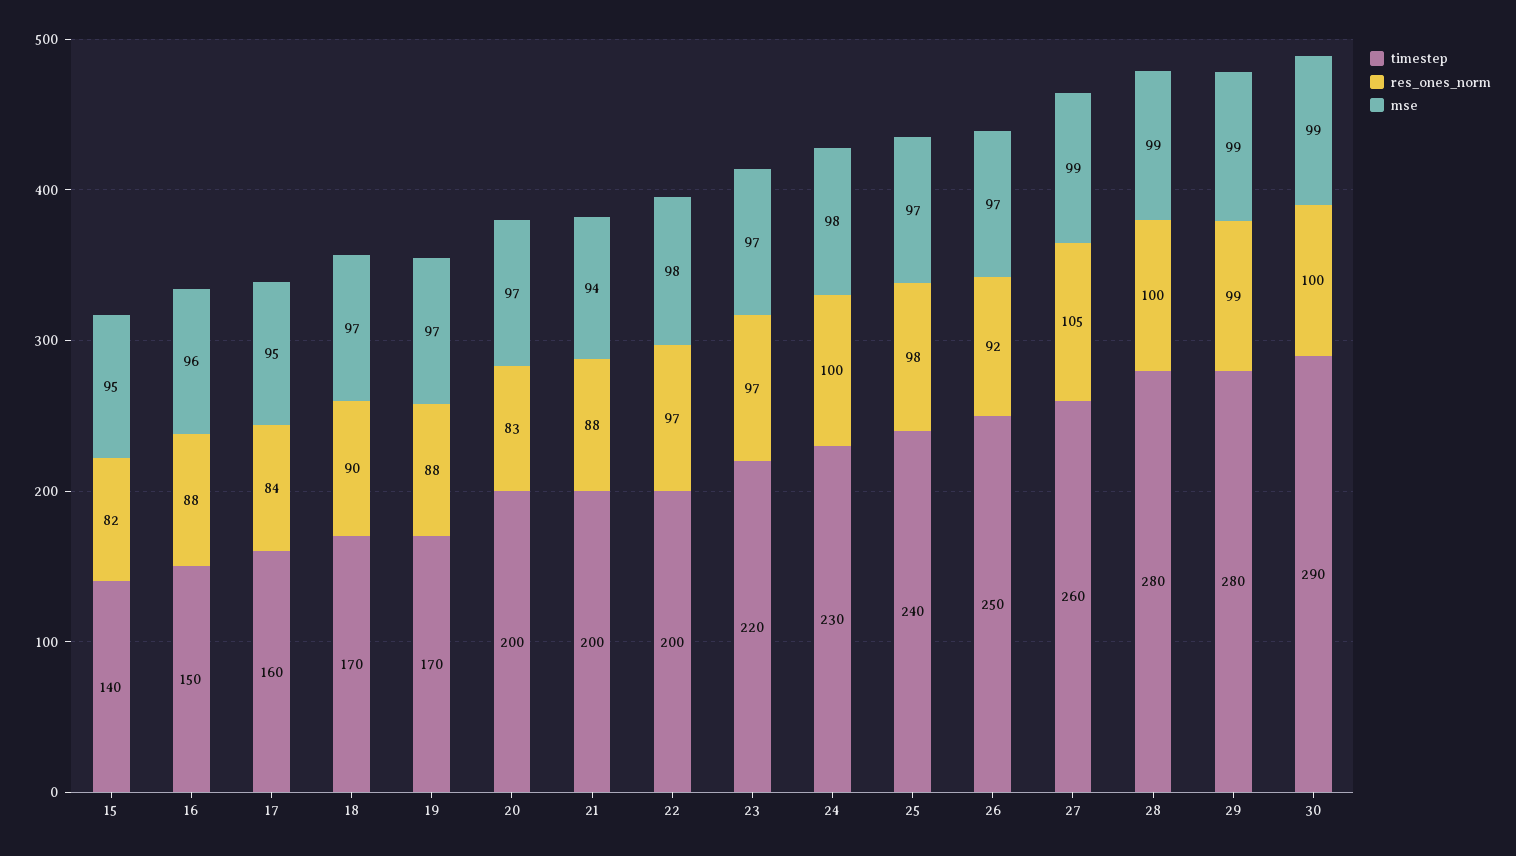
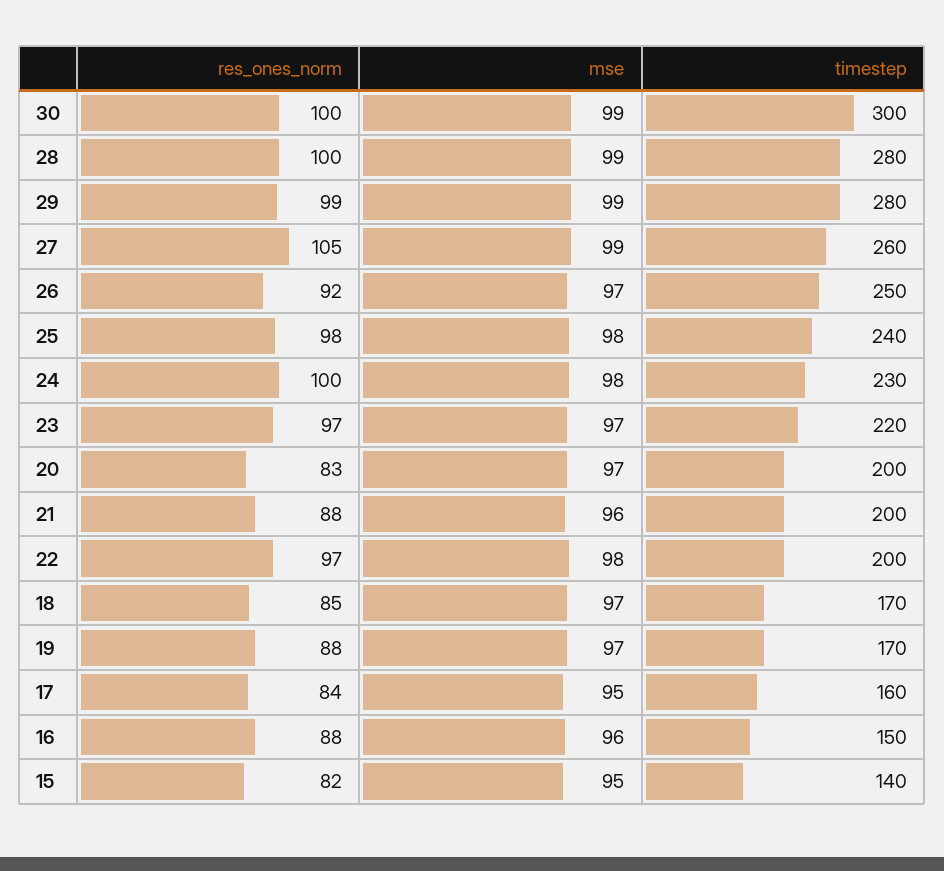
res_ones_norm, 18: 90 -> 85
mse, 21: 94 -> 96
mse, 25: 97 -> 98
timestep, 30: 290 -> 300

